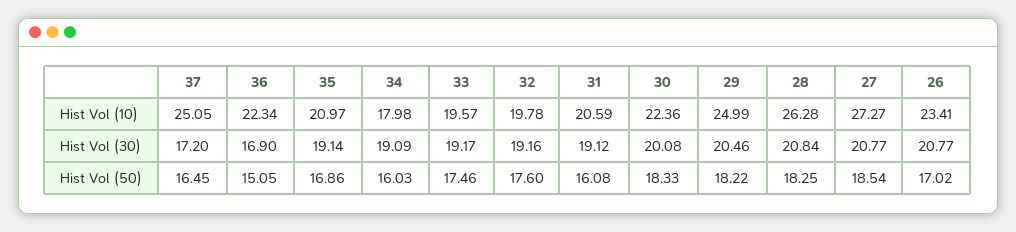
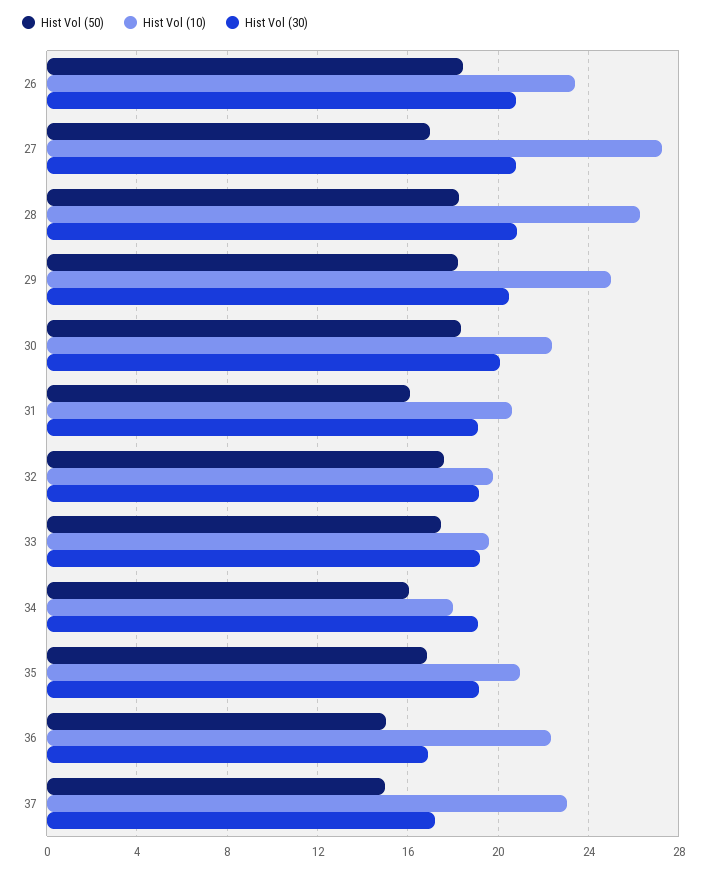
Hist Vol (10), 37: 25.05 -> 23
Hist Vol (50), 37: 16.45 -> 15
Hist Vol (50), 27: 18.54 -> 17
Hist Vol (50), 26: 17.02 -> 18.5

